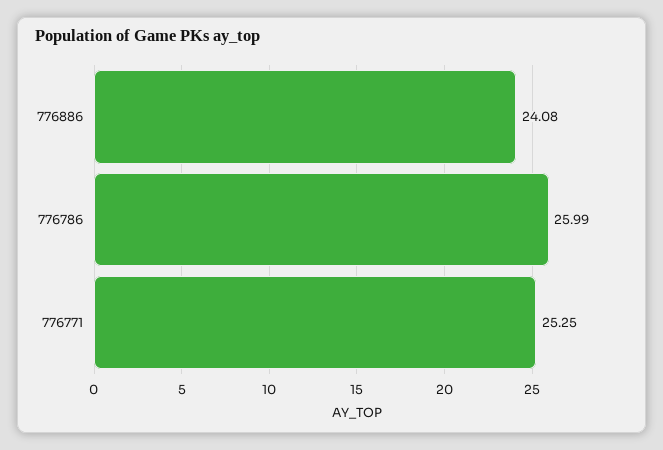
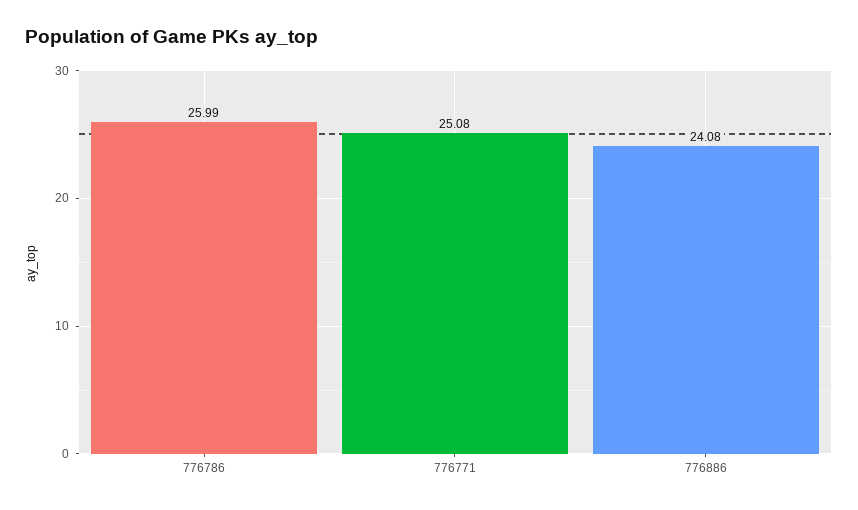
776771: 25.25 -> 25.08

